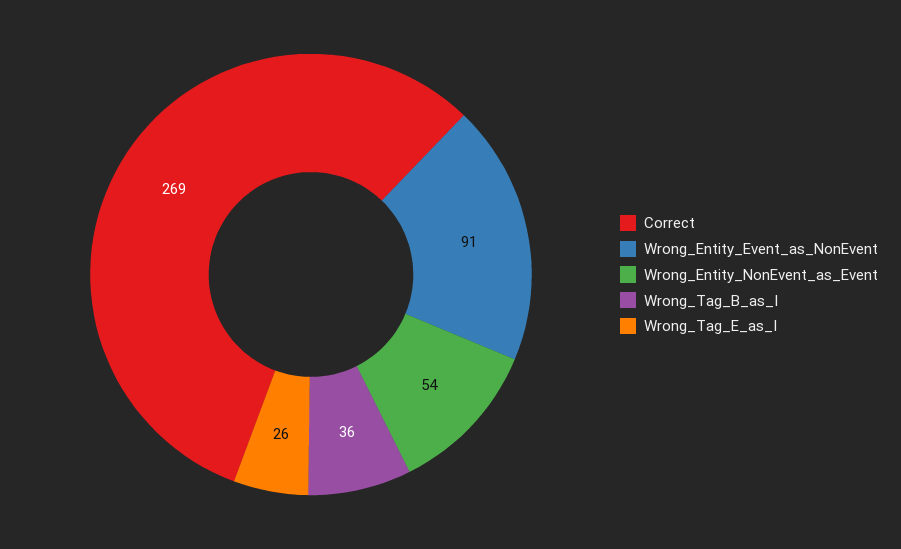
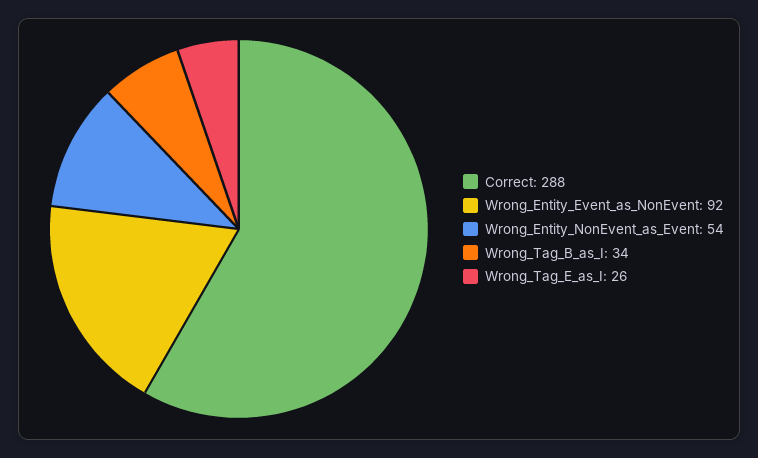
Correct: 269 -> 288
Wrong_Entity_Event_as_NonEvent: 91 -> 92
Wrong_Tag_B_as_I: 36 -> 34

